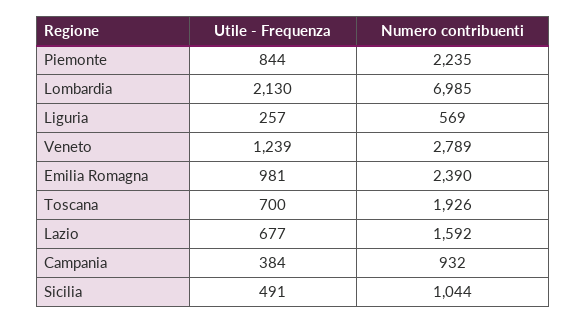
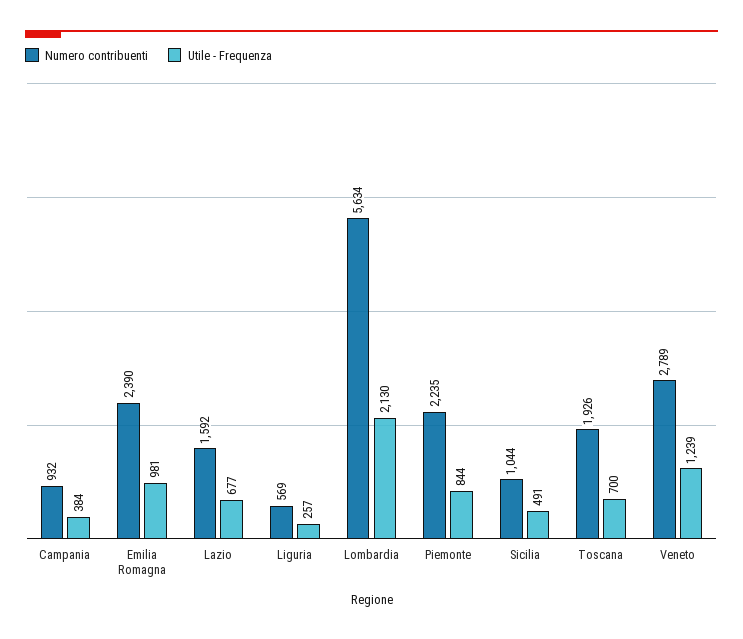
Numero contribuenti, Lombardia: 6985 -> 5634

